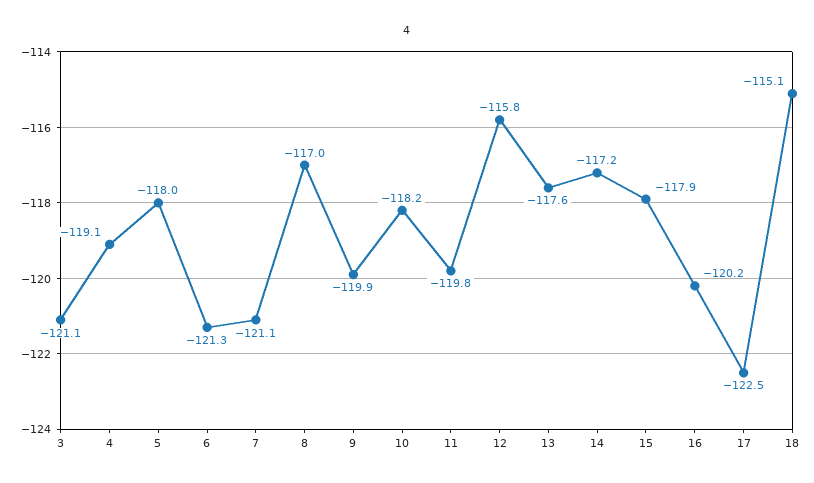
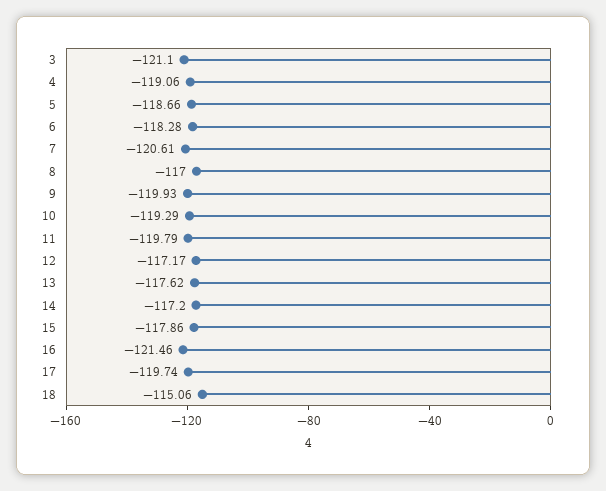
5: -118 -> -118.66
6: -121.3 -> -118.28
7: -121.1 -> -120.61
10: -118.2 -> -119.29
12: -115.8 -> -117.17
16: -120.2 -> -121.46
17: -122.5 -> -119.74

